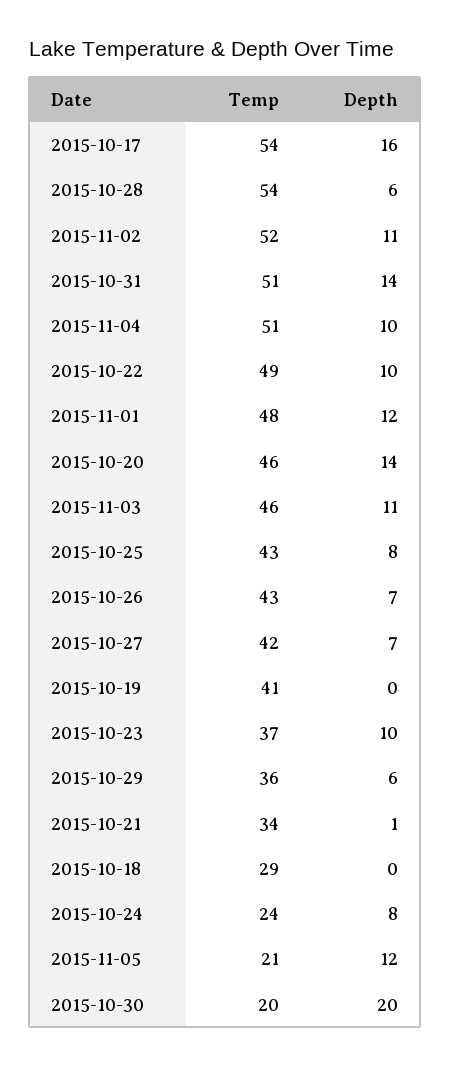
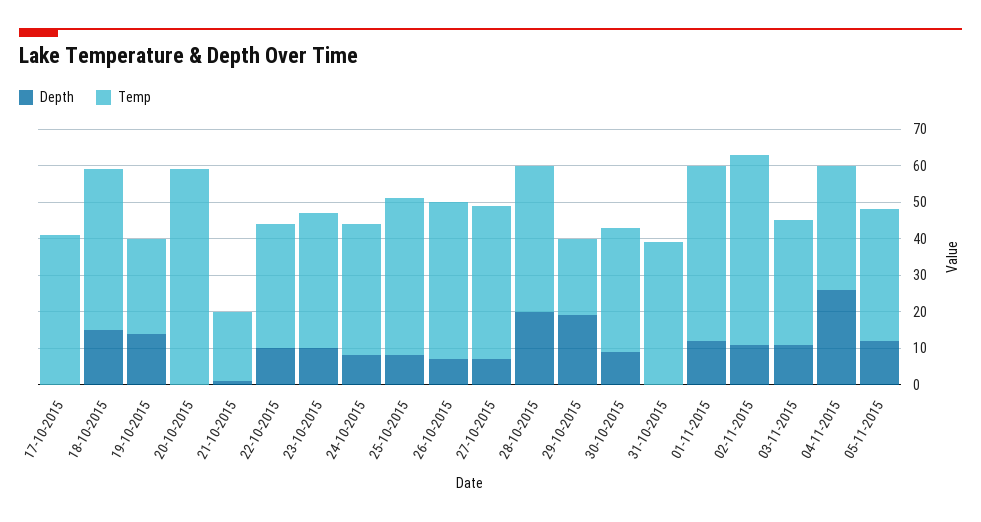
Temp, 2015-10-17: 54 -> 40
Depth, 2015-10-17: 16 -> 0
Temp, 2015-10-28: 54 -> 40
Depth, 2015-10-28: 6 -> 20
Temp, 2015-10-31: 51 -> 40
Depth, 2015-10-31: 14 -> 0
Temp, 2015-11-04: 51 -> 35
Depth, 2015-11-04: 10 -> 25
Temp, 2015-10-22: 49 -> 35
Temp, 2015-10-20: 46 -> 60
Depth, 2015-10-20: 14 -> 0
Temp, 2015-11-03: 46 -> 35
Temp, 2015-10-19: 41 -> 25
Depth, 2015-10-19: 0 -> 15
Temp, 2015-10-29: 36 -> 20
Depth, 2015-10-29: 6 -> 20
Temp, 2015-10-21: 34 -> 20
Temp, 2015-10-18: 29 -> 45
Depth, 2015-10-18: 0 -> 15
Temp, 2015-10-24: 24 -> 35
Temp, 2015-11-05: 21 -> 35
Temp, 2015-10-30: 20 -> 35
Depth, 2015-10-30: 20 -> 10

